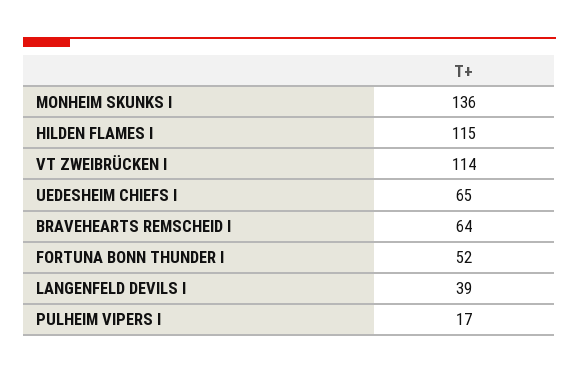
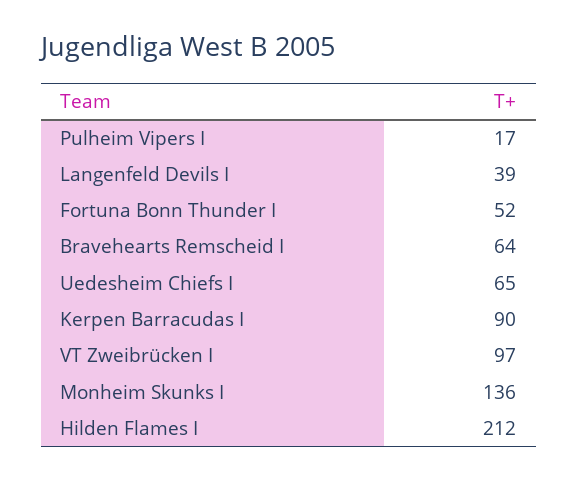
HILDEN FLAMES I: 115 -> 212
VT ZWEIBRÜCKEN I: 114 -> 97
Kerpen Barracudas I: none -> 90

